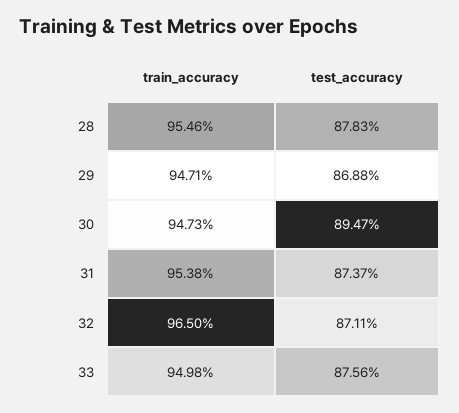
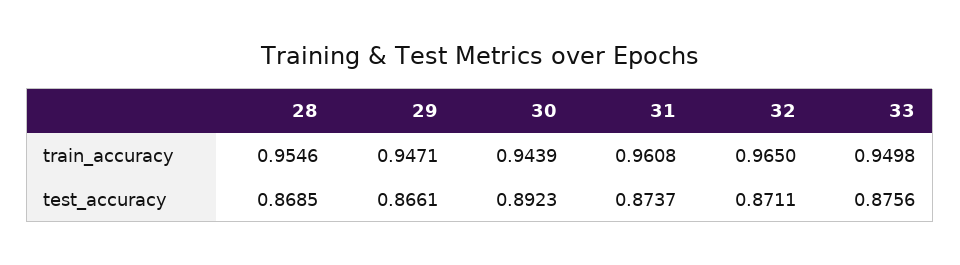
test_accuracy, 28: 0.8783 -> 0.8685
test_accuracy, 29: 0.8688 -> 0.8661
train_accuracy, 30: 0.9473 -> 0.9439
test_accuracy, 30: 0.8947 -> 0.8923
train_accuracy, 31: 0.9538 -> 0.9608

